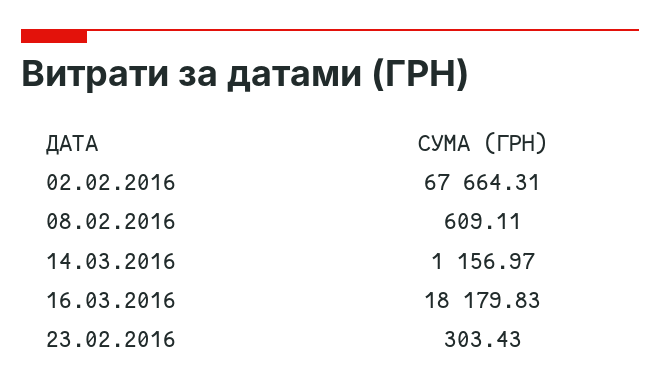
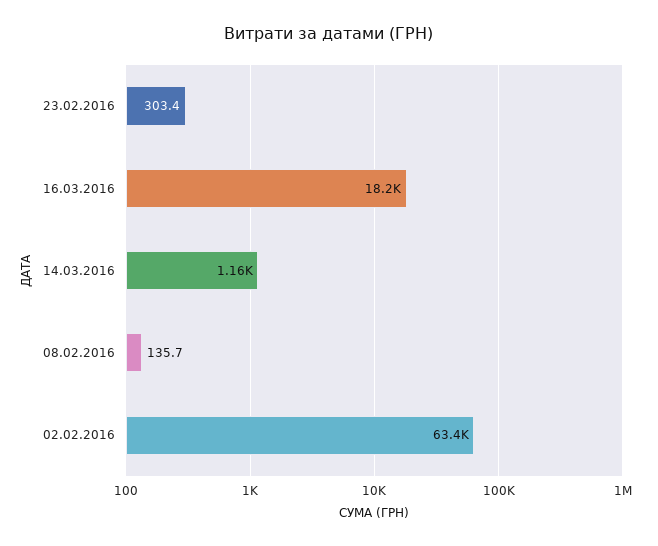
02.02.2016: 67664.31 -> 63400
08.02.2016: 609.11 -> 135.7

